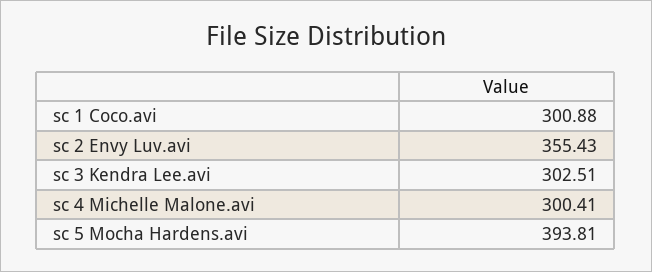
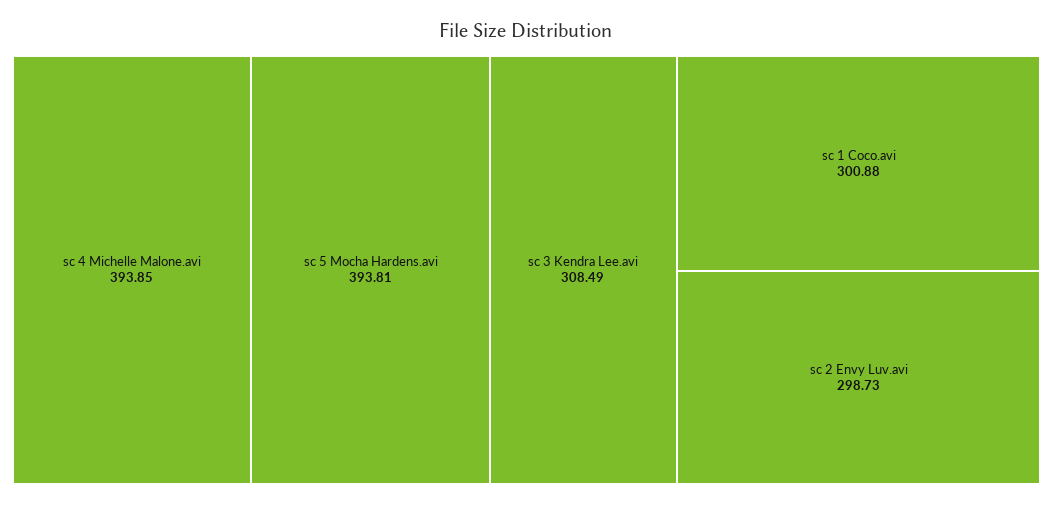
sc 2 Envy Luv.avi: 355.43 -> 298.73
sc 3 Kendra Lee.avi: 302.51 -> 308.49
sc 4 Michelle Malone.avi: 300.41 -> 393.85

